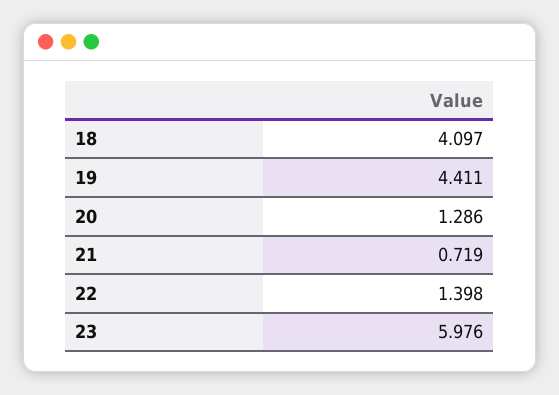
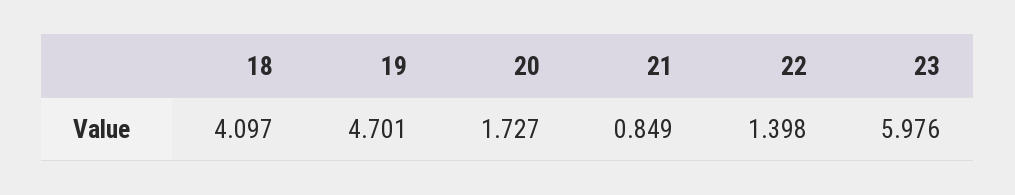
19: 4.411 -> 4.701
20: 1.286 -> 1.727
21: 0.719 -> 0.849

